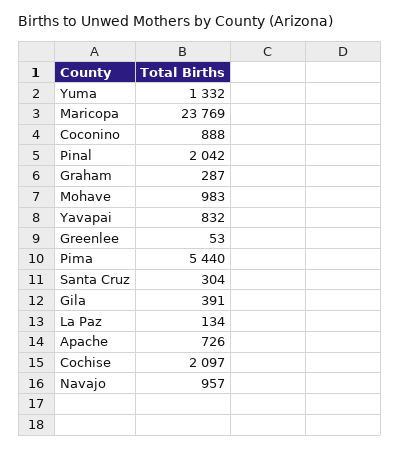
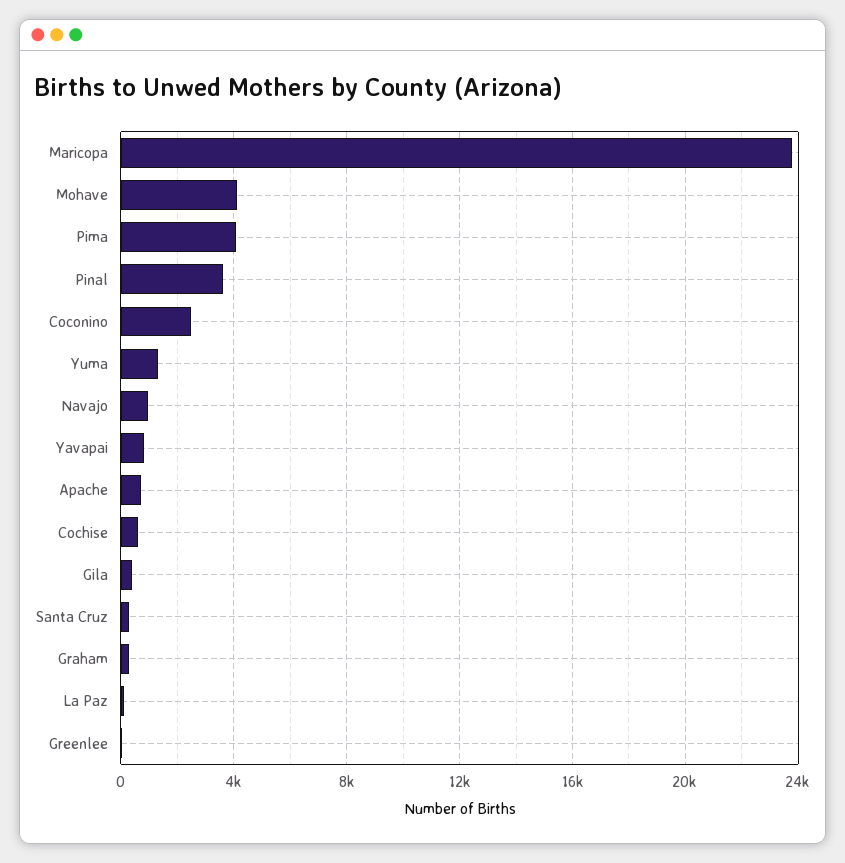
Coconino: 888 -> 2500
Pinal: 2042 -> 3500
Mohave: 983 -> 4000
Pima: 5440 -> 4000
Cochise: 2097 -> 500

